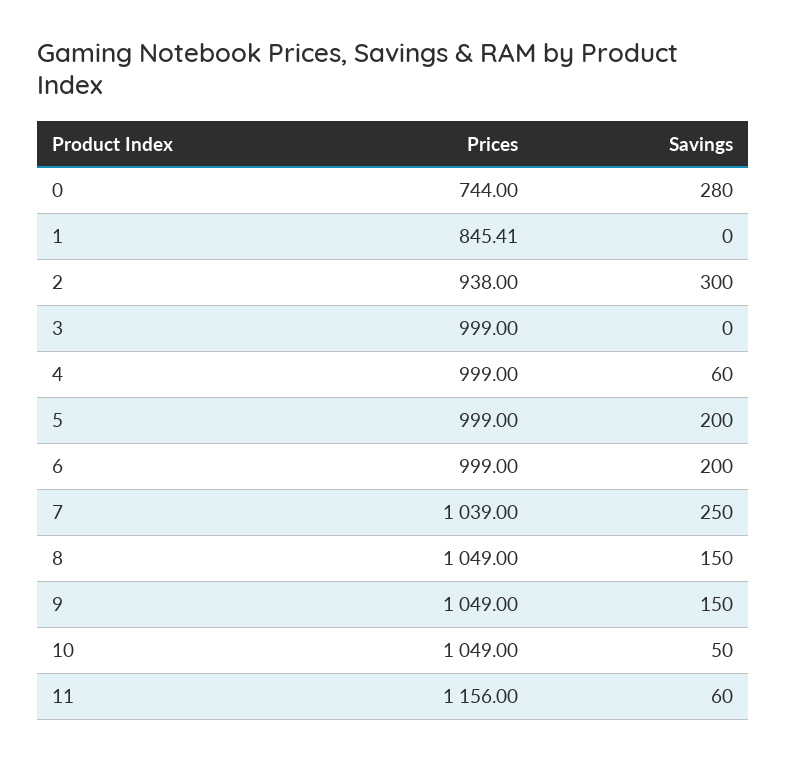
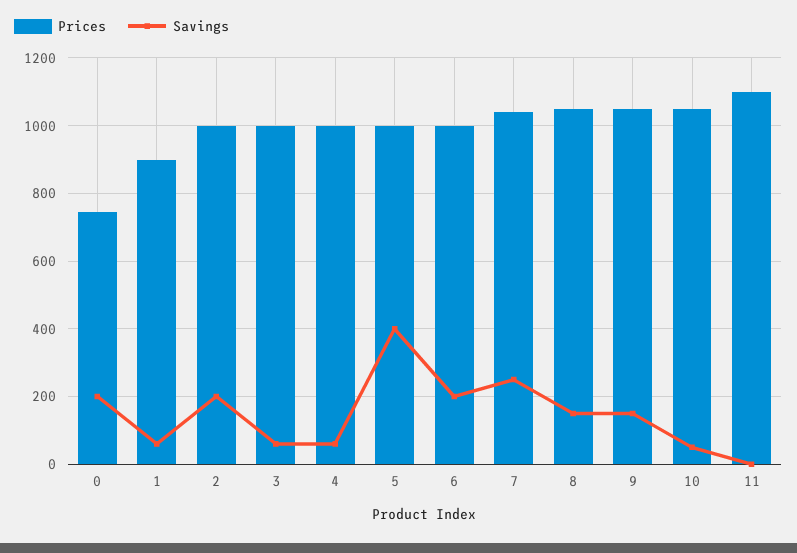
Savings, 0: 280 -> 200
Prices, 1: 845.41 -> 900
Savings, 1: 0 -> 60
Prices, 2: 938 -> 1000
Savings, 2: 300 -> 200
Savings, 3: 0 -> 60
Savings, 5: 200 -> 400
Prices, 11: 1156 -> 1100
Savings, 11: 60 -> 0

